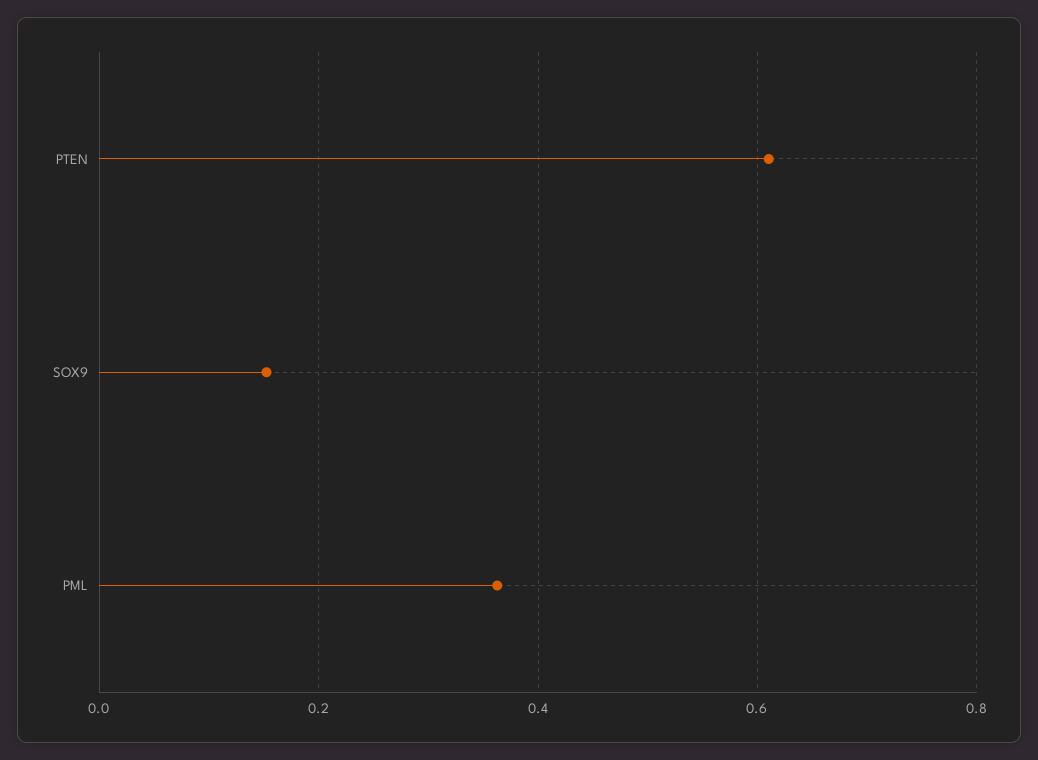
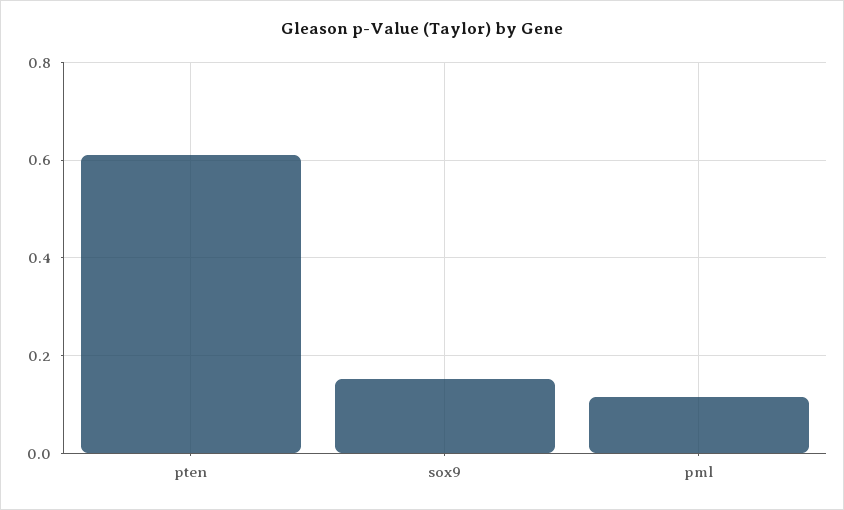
PML: 0.36 -> 0.12

